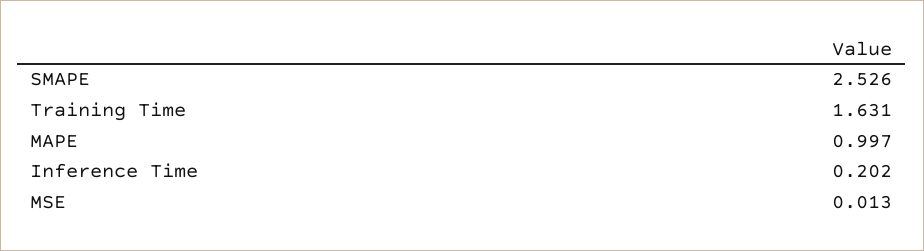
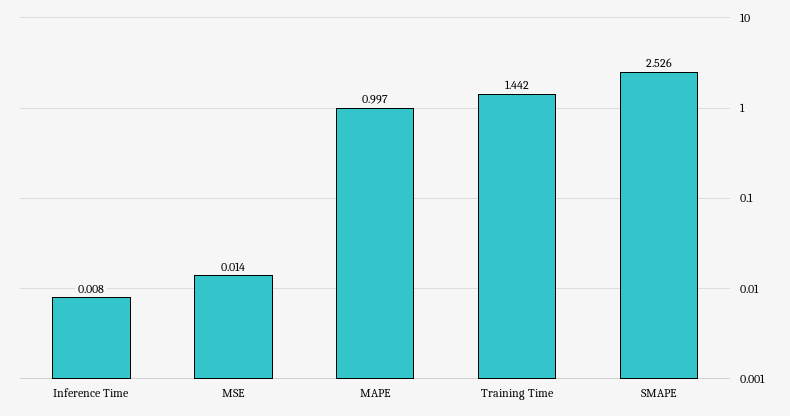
Training Time: 1.631 -> 1.442
Inference Time: 0.202 -> 0.008
MSE: 0.013 -> 0.014

